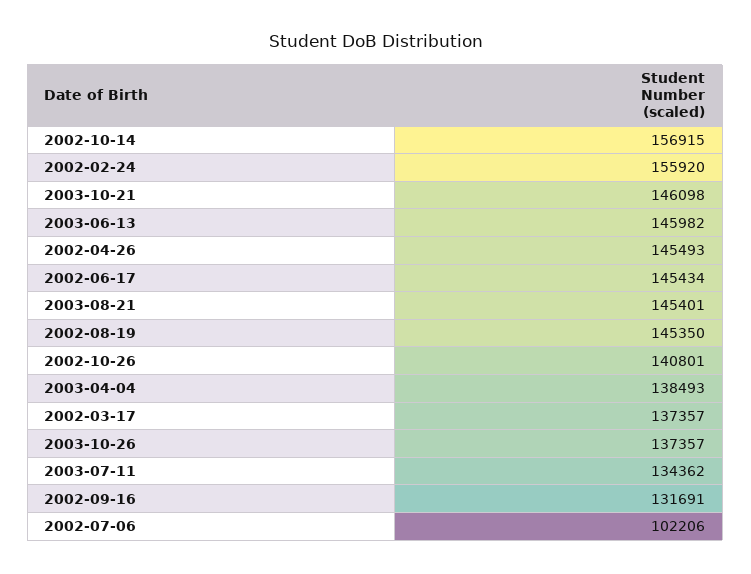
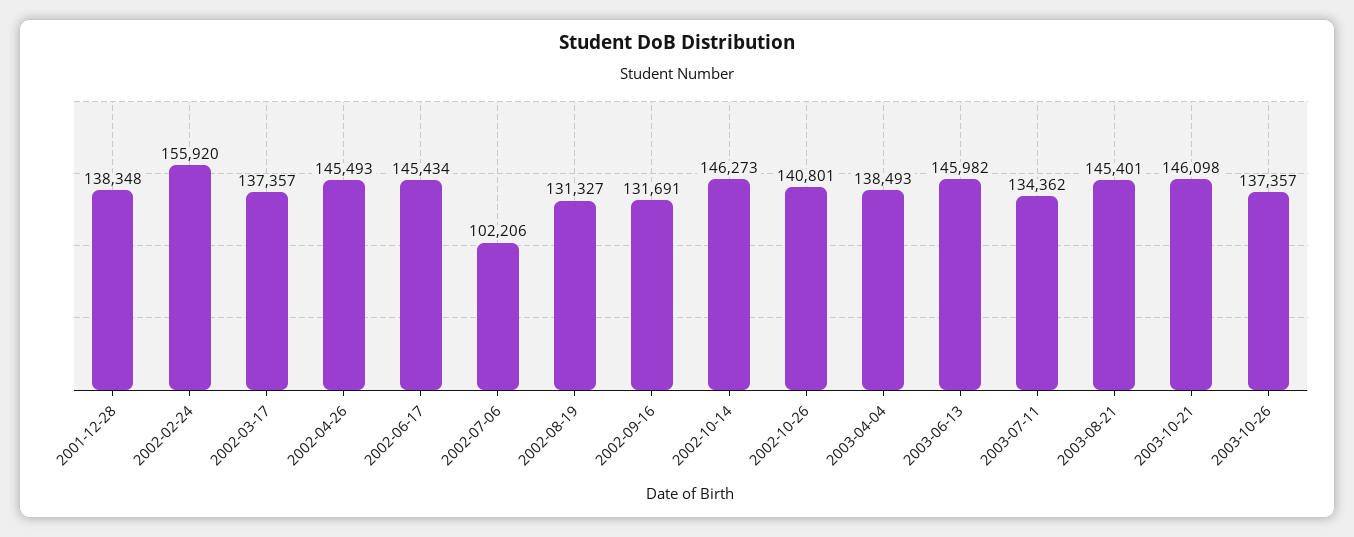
2002-10-14: 156915 -> 146273
2002-08-19: 145350 -> 131327
2001-12-28: none -> 138348

